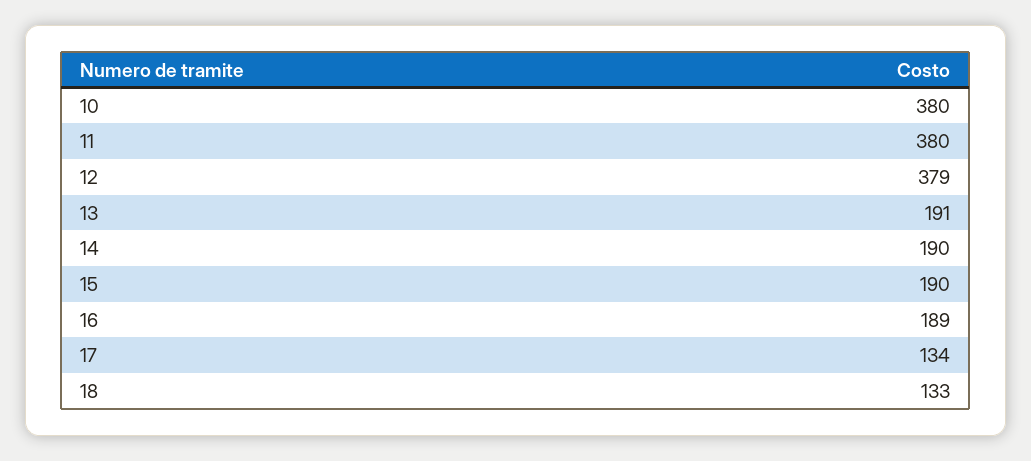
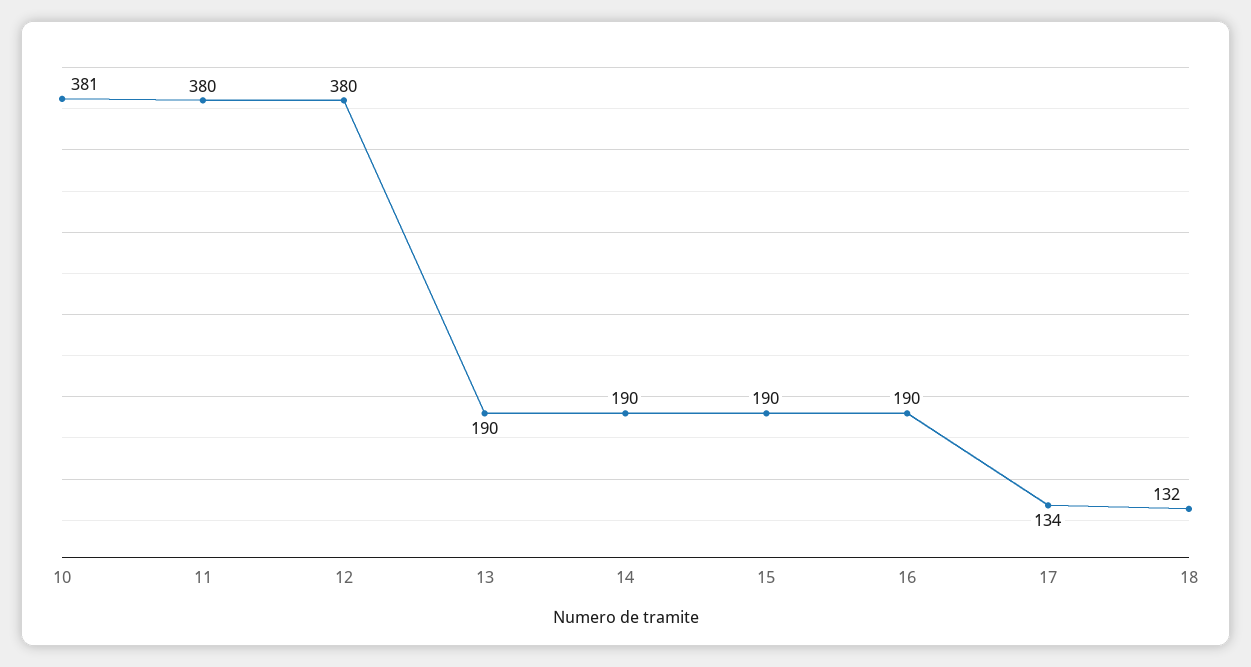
10: 380 -> 381
12: 379 -> 380
13: 191 -> 190
16: 189 -> 190
18: 133 -> 132

